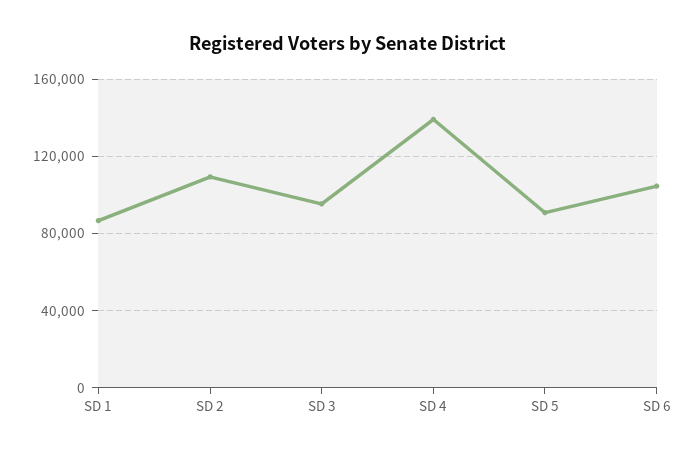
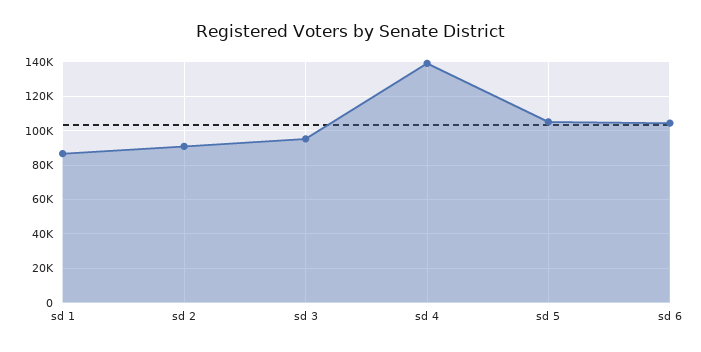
SD 2: 110000 -> 90000
SD 5: 90000 -> 105000

